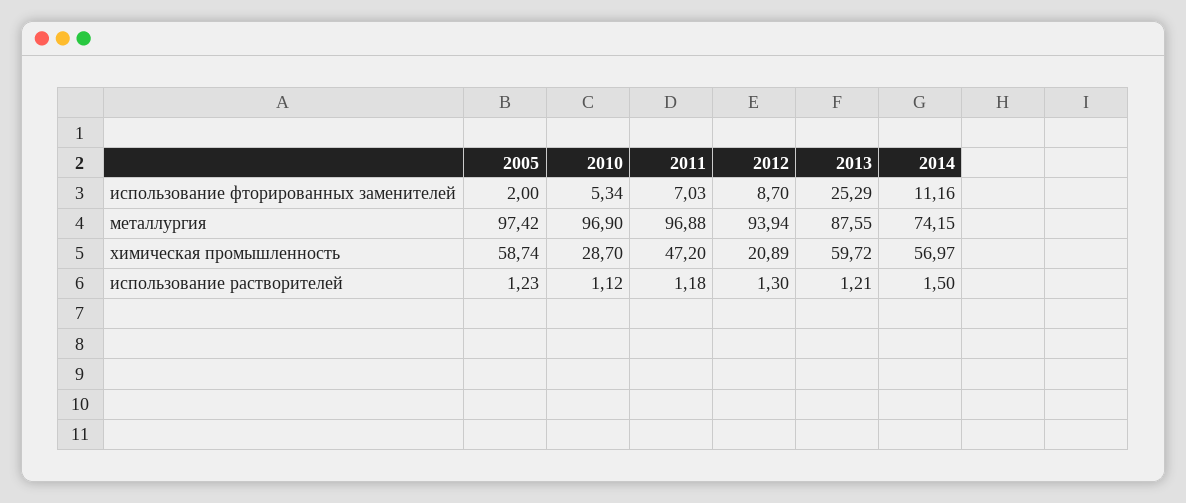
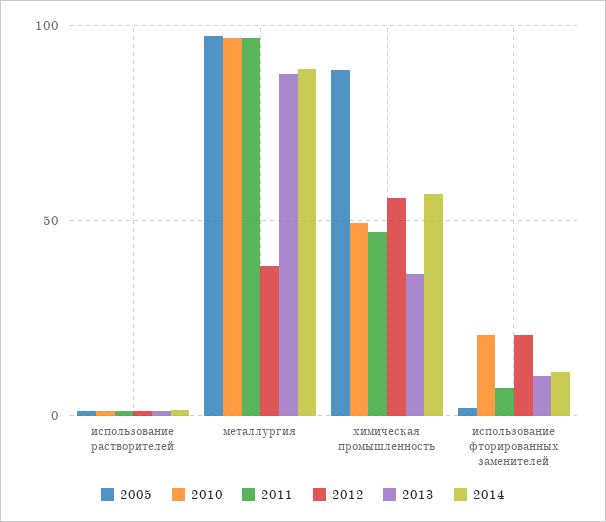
2010, использование фторированных заменителей: 5.34 -> 20
2012, использование фторированных заменителей: 8.7 -> 20
2013, использование фторированных заменителей: 25.29 -> 10
2012, металлургия: 93.94 -> 40
2014, металлургия: 74.15 -> 90
2005, химическая промышленность: 58.74 -> 90
2010, химическая промышленность: 28.7 -> 50
2012, химическая промышленность: 20.89 -> 55
2013, химическая промышленность: 59.72 -> 35

